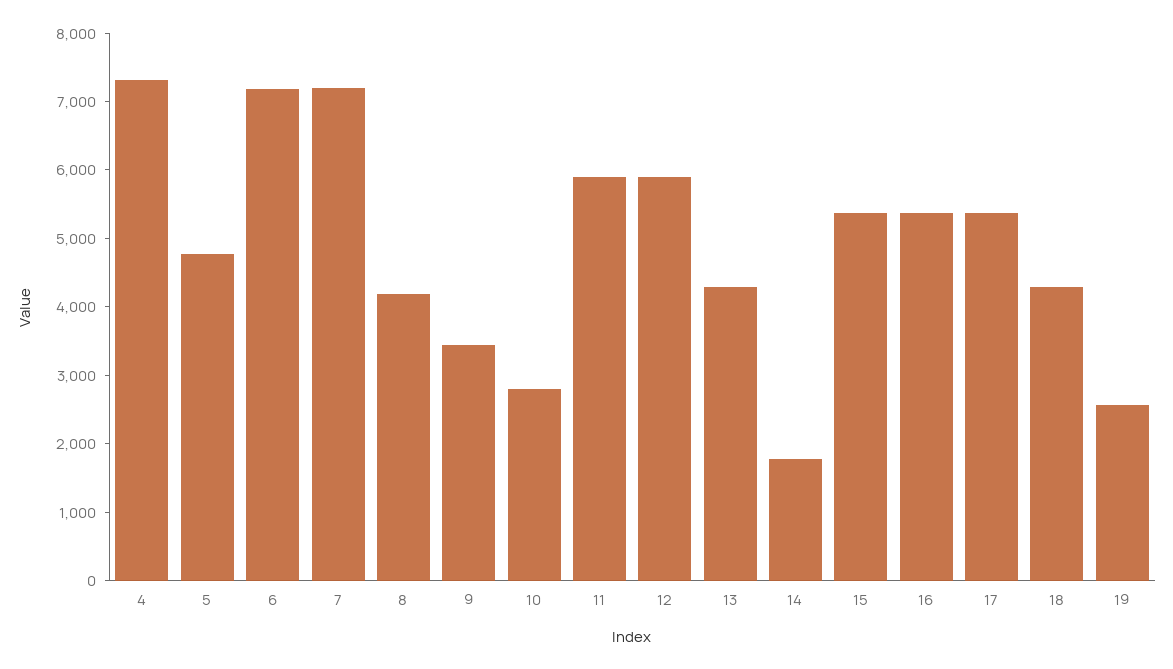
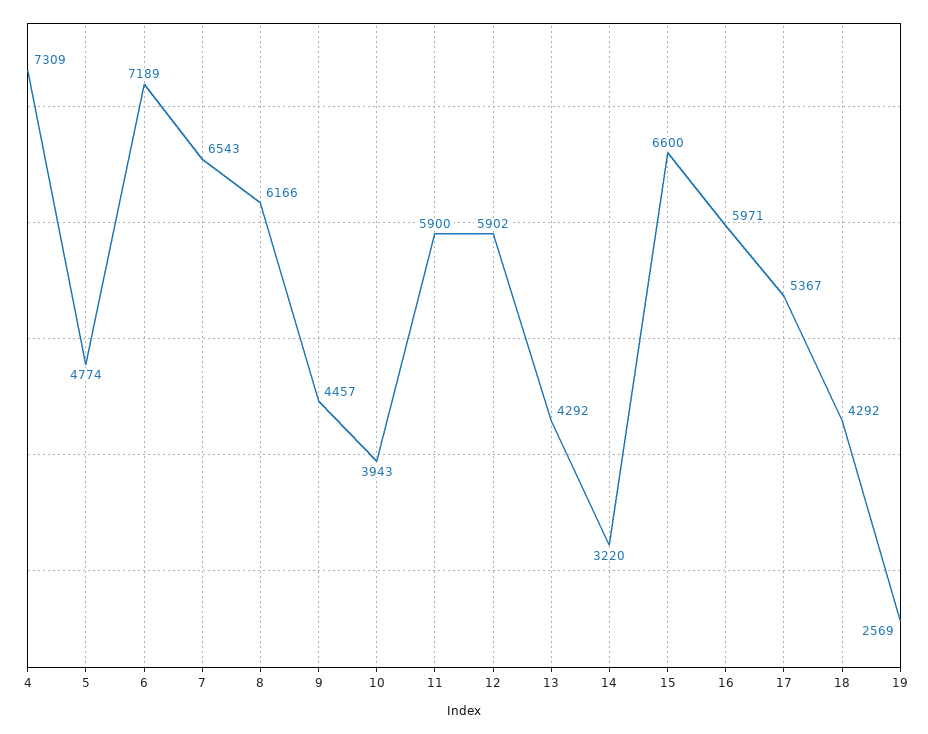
7: 7200 -> 6543
8: 4200 -> 6166
9: 3400 -> 4457
10: 2800 -> 3943
14: 1800 -> 3220
15: 5400 -> 6600
16: 5400 -> 5971

